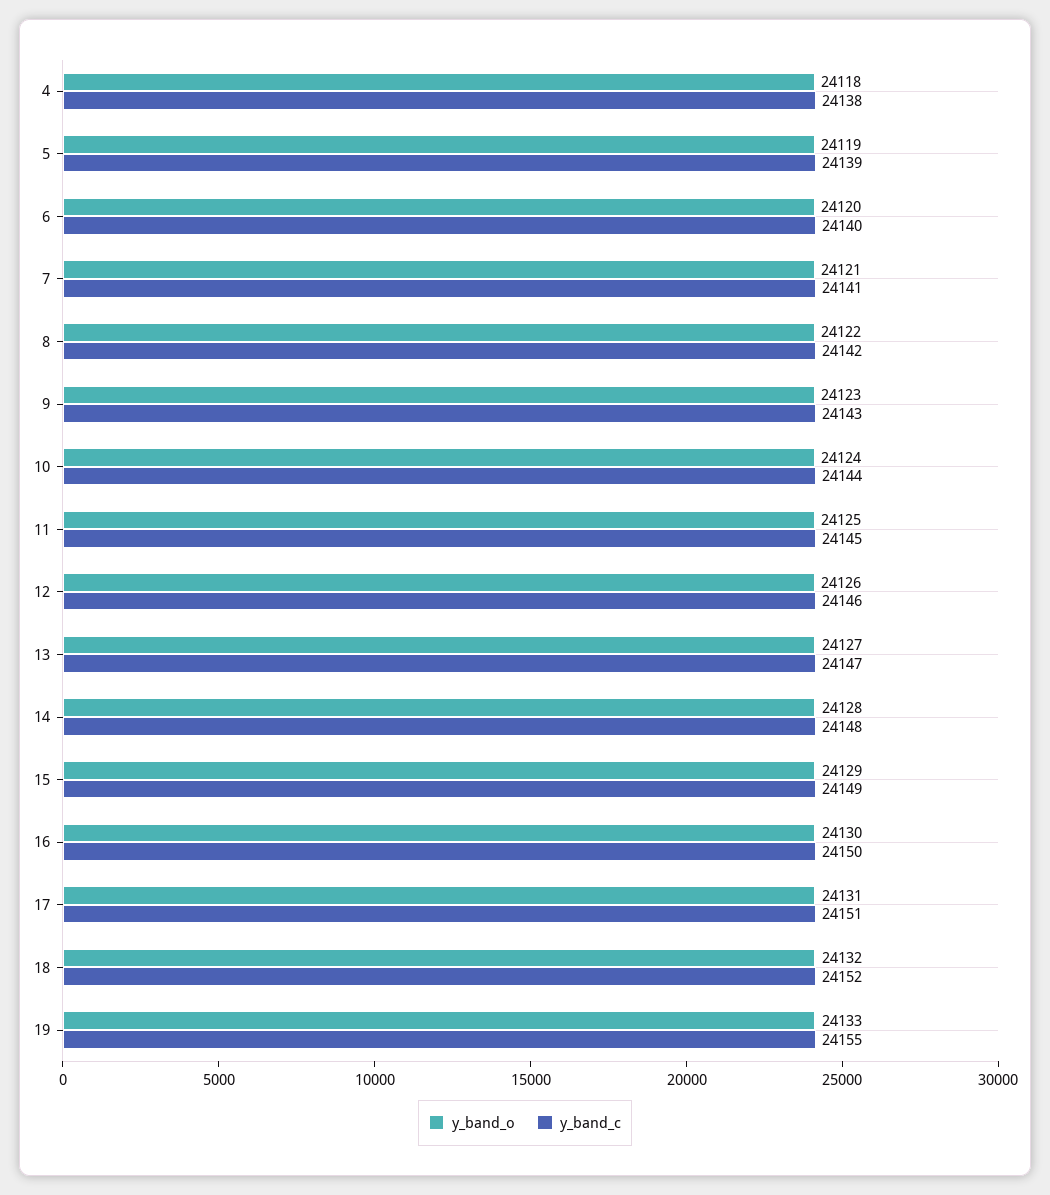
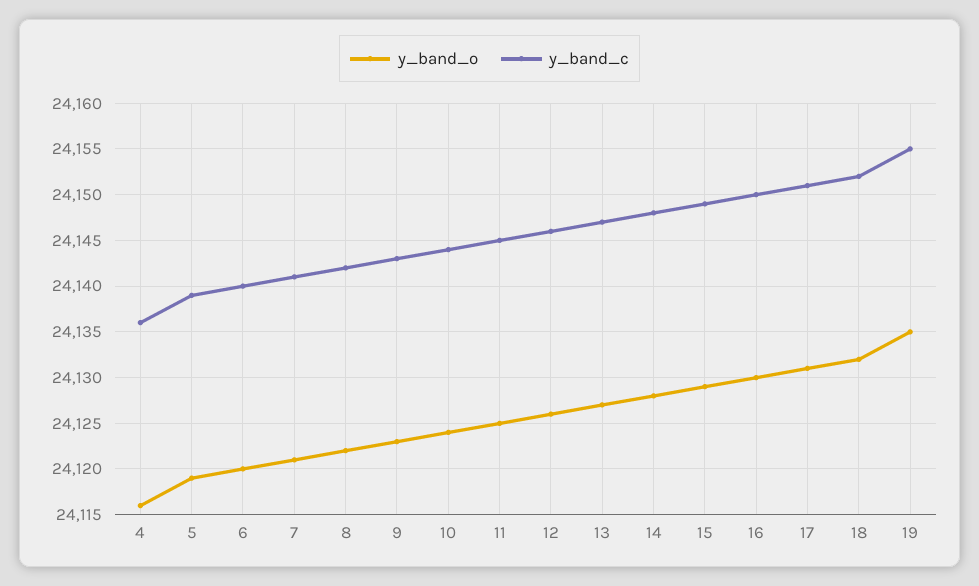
y_band_o, 4: 24118 -> 24116
y_band_c, 4: 24138 -> 24136
y_band_o, 19: 24133 -> 24135

